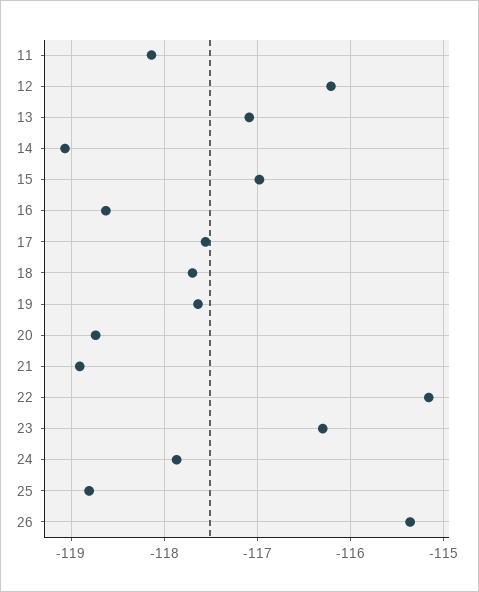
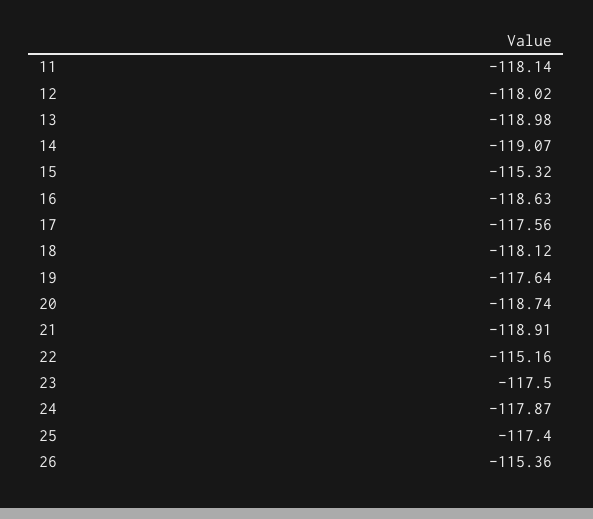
12: -116.2 -> -118.02
13: -117.1 -> -118.98
15: -117 -> -115.32
18: -117.7 -> -118.12
23: -116.3 -> -117.5
25: -118.8 -> -117.4

